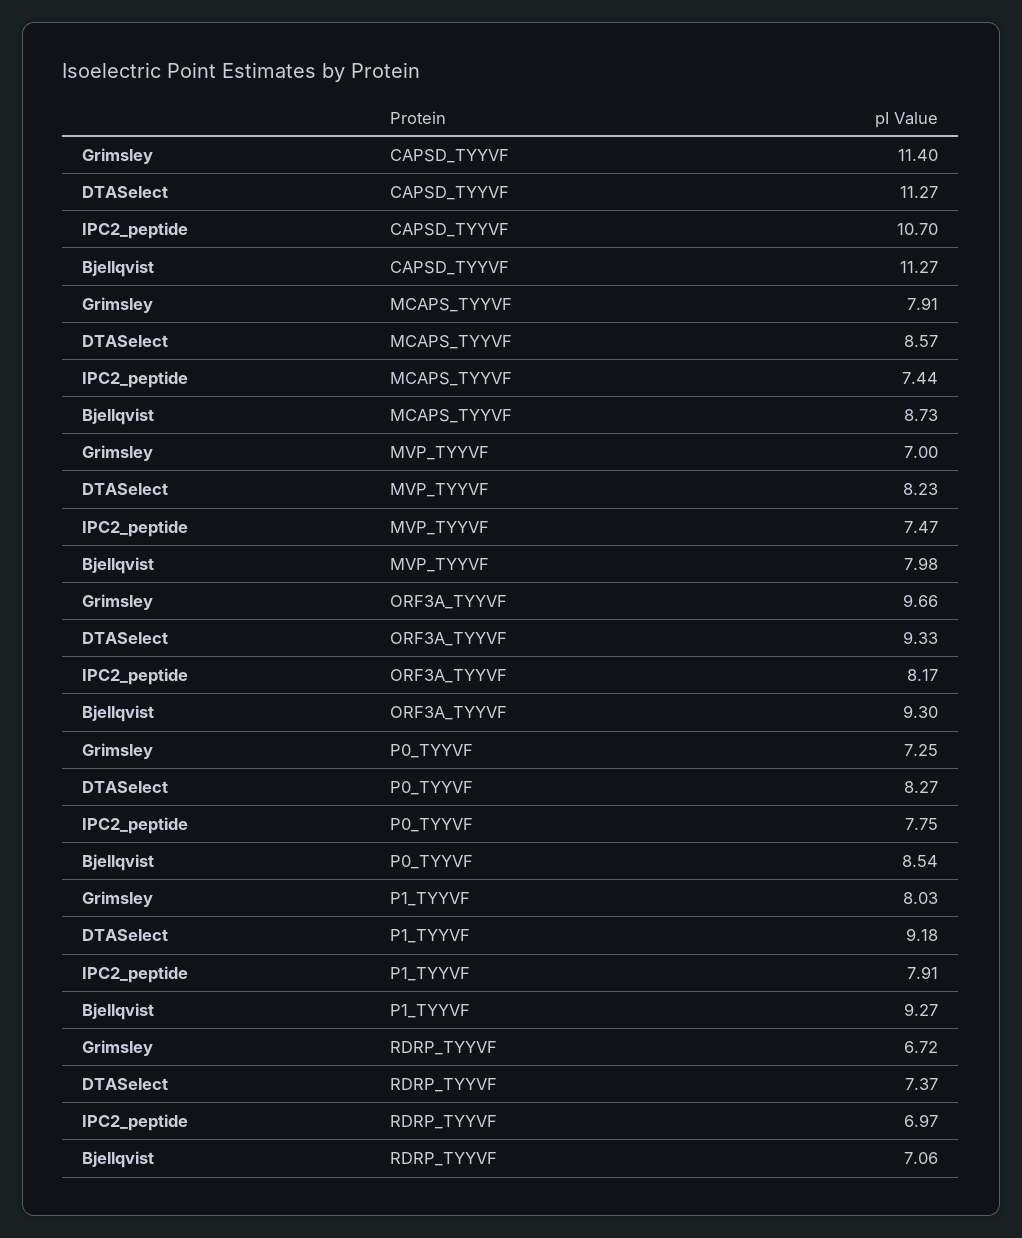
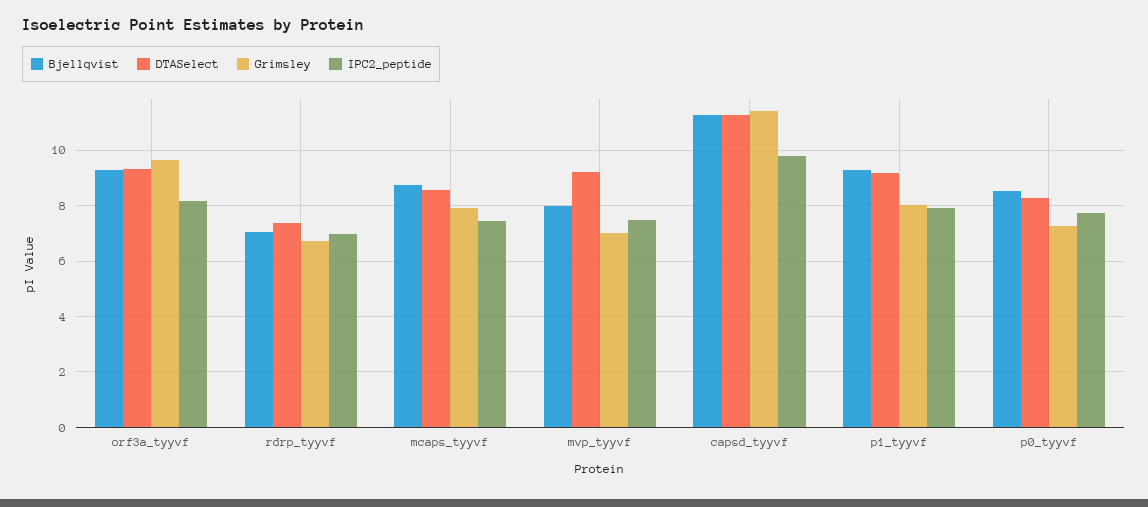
IPC2_peptide, CAPSD_TYYVF: 10.7 -> 9.75
DTASelect, MVP_TYYVF: 8.23 -> 9.25

